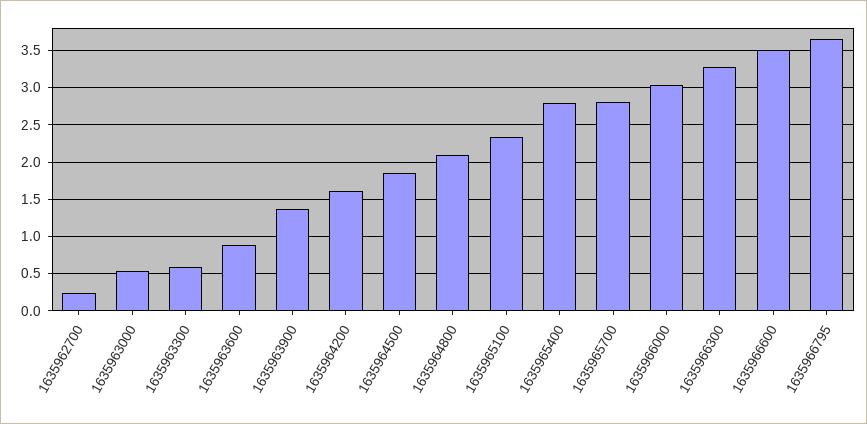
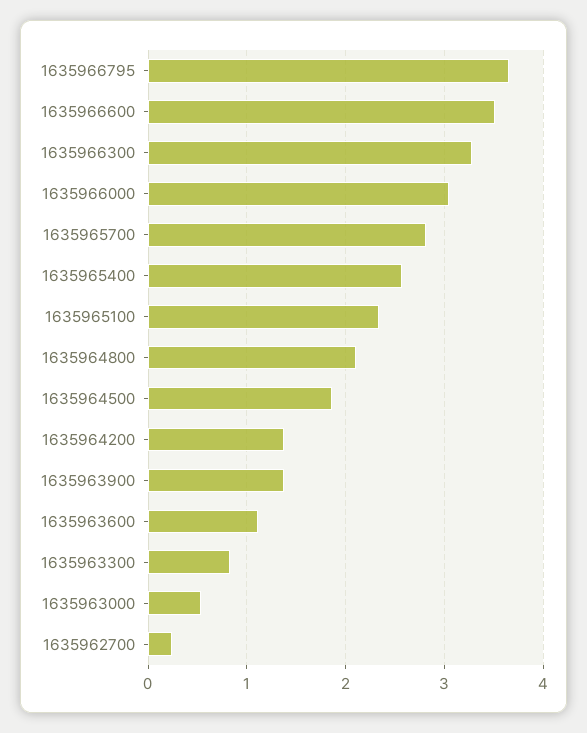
1635963300: 0.6 -> 0.8
1635963600: 0.9 -> 1.1
1635964200: 1.6 -> 1.4
1635965400: 2.8 -> 2.6

